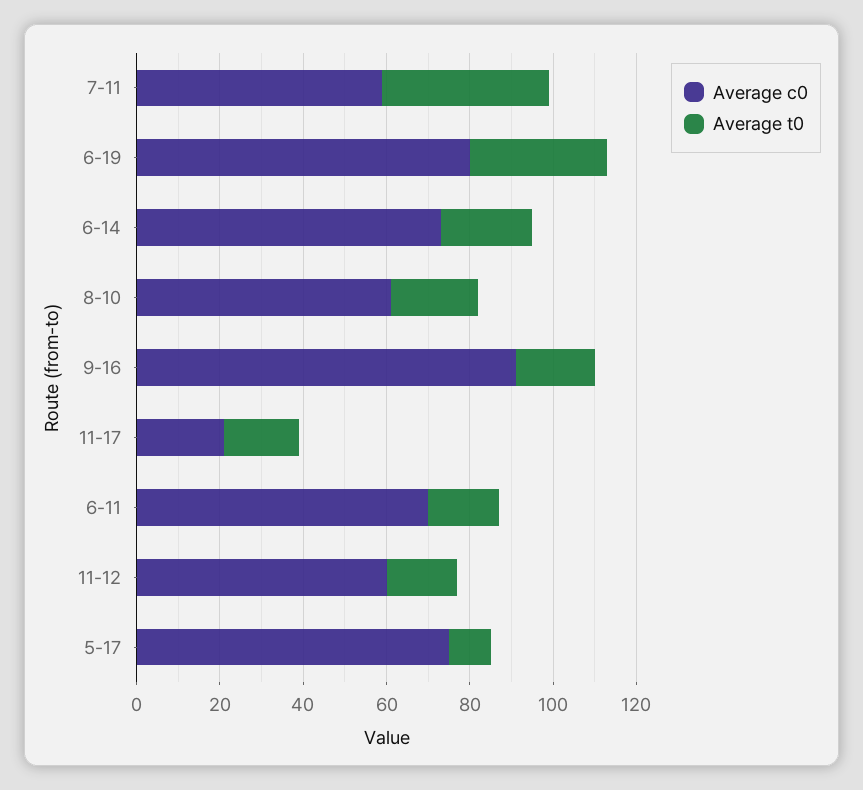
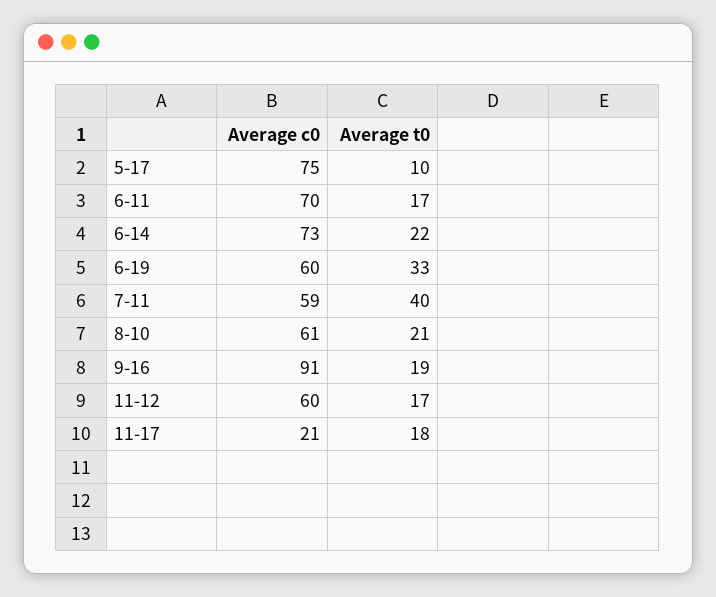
Average c0, 6-19: 80 -> 60

